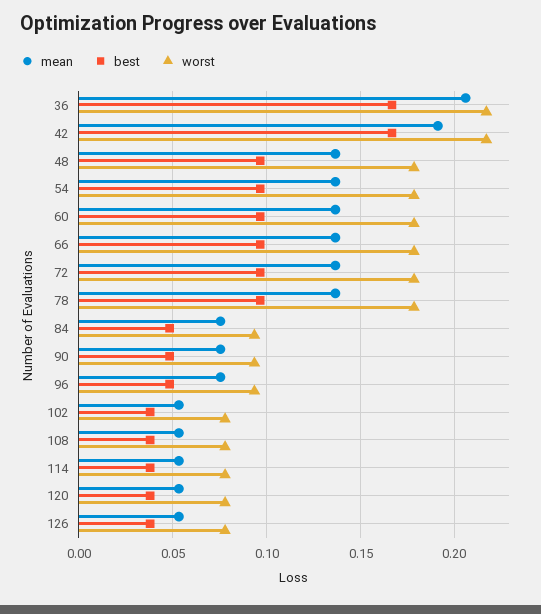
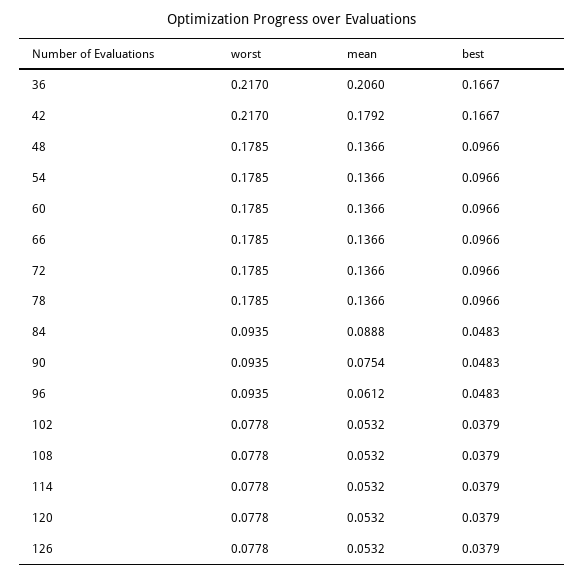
mean, 42: 0.19 -> 0.1792
mean, 84: 0.075 -> 0.0888
mean, 96: 0.075 -> 0.0612

